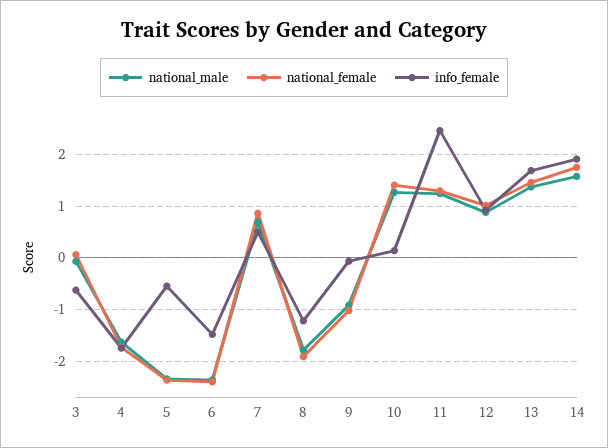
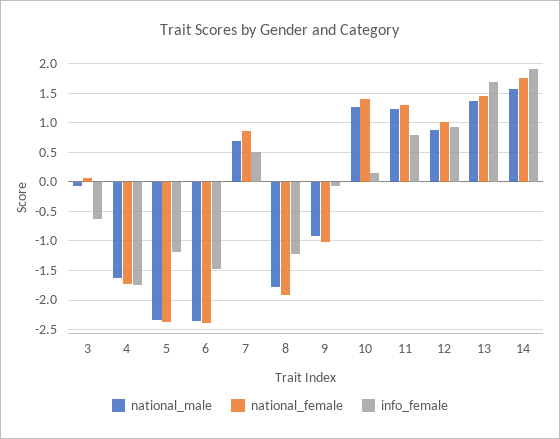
info_female, 5: -0.6 -> -1.25
info_female, 11: 2.4 -> 0.75

